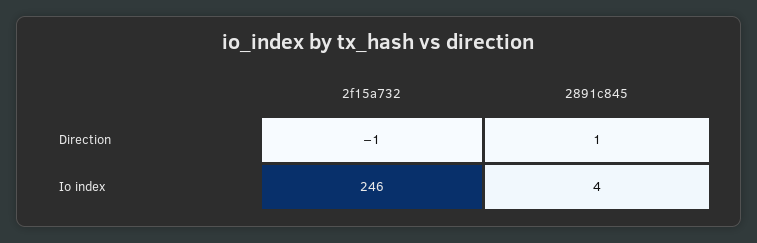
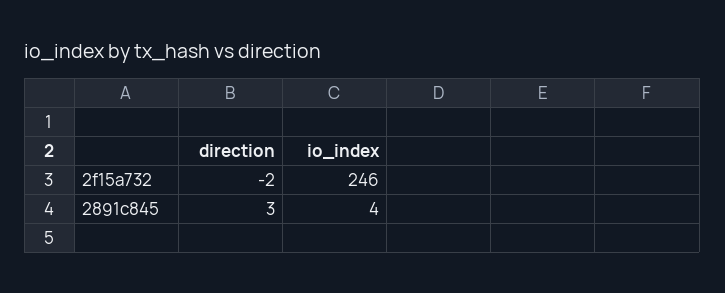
2f15a732, Direction: -1 -> -2
2891c845, Direction: 1 -> 3

